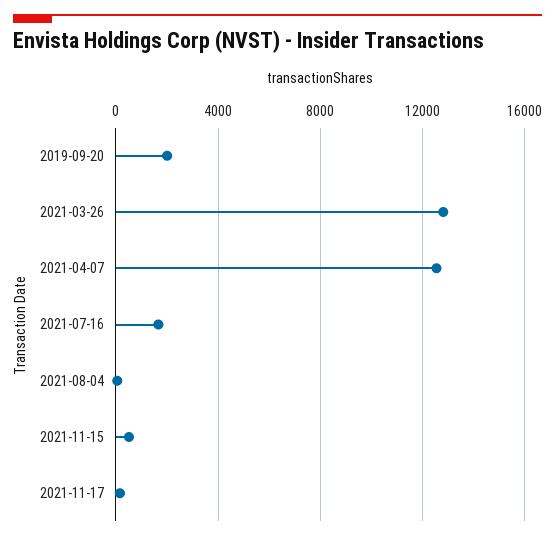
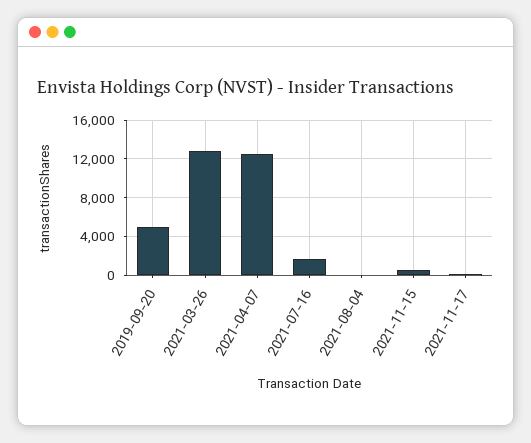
2019-09-20: 2000 -> 5000

